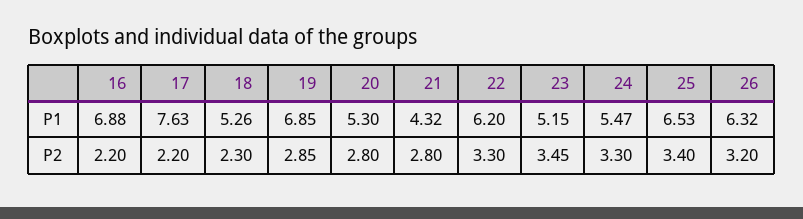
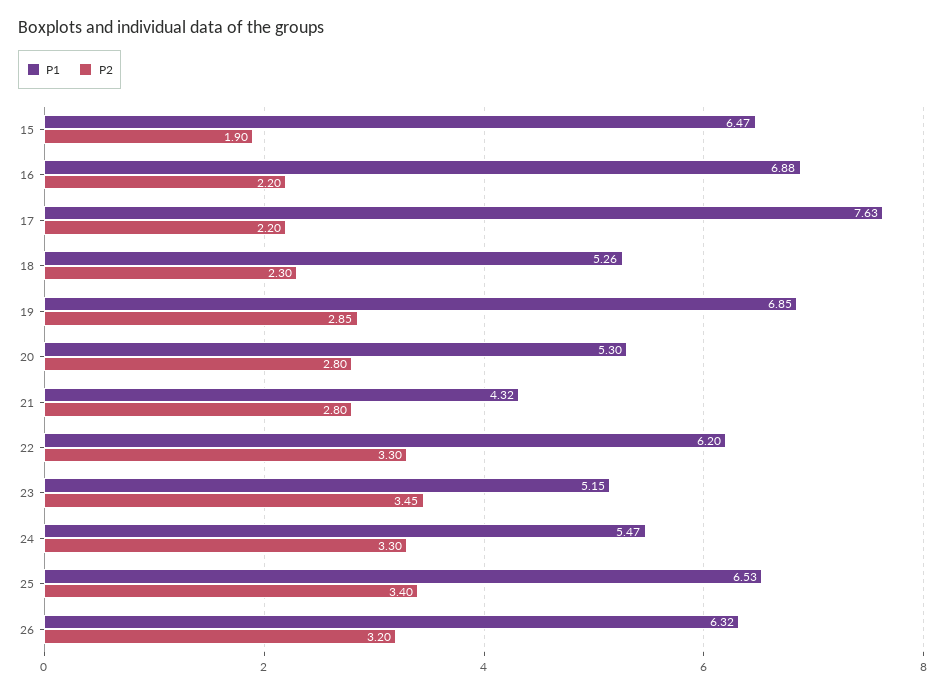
P1, 15: none -> 6.47
P2, 15: none -> 1.9

